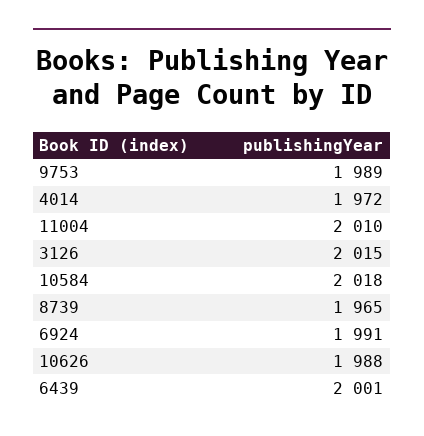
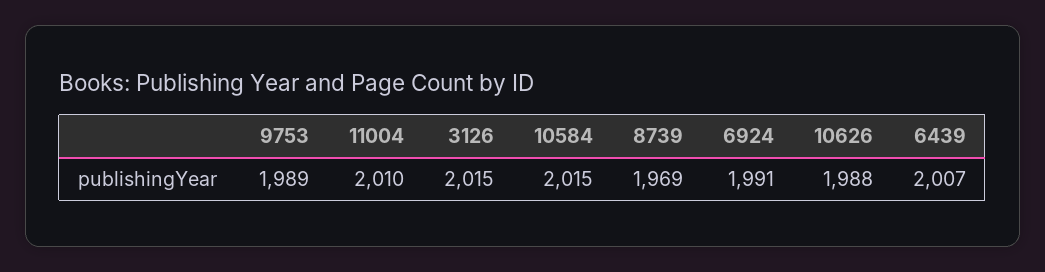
4014: 1972 -> none
10584: 2018 -> 2015
8739: 1965 -> 1969
6439: 2001 -> 2007

